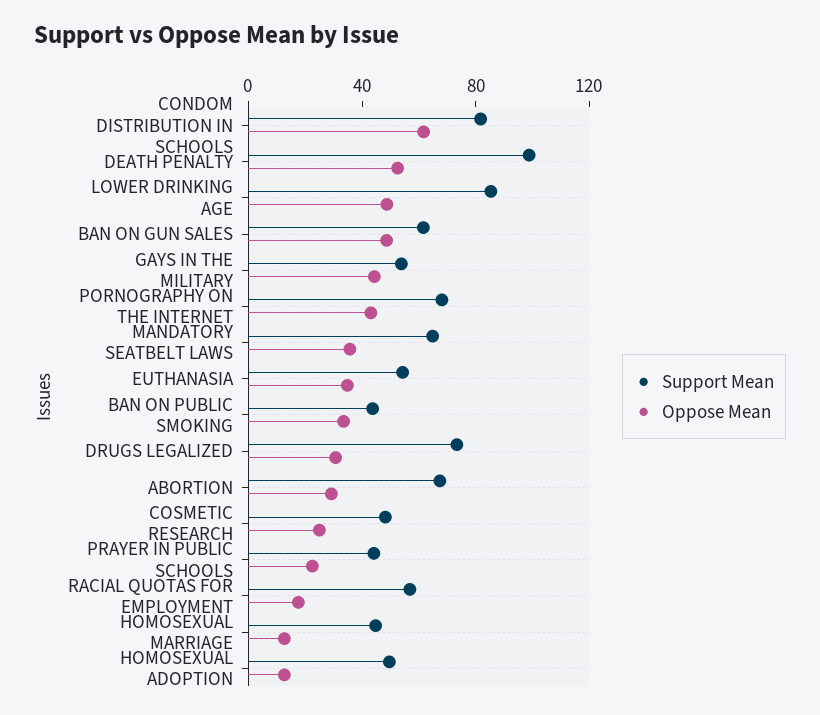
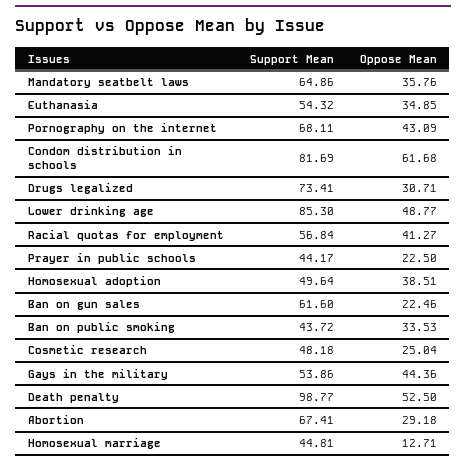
Oppose Mean, BAN ON GUN SALES: 50 -> 22.46
Oppose Mean, RACIAL QUOTAS FOR EMPLOYMENT: 20 -> 41.27
Oppose Mean, HOMOSEXUAL ADOPTION: 10 -> 38.51

